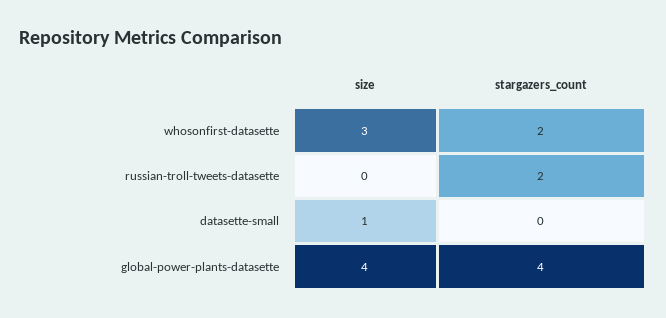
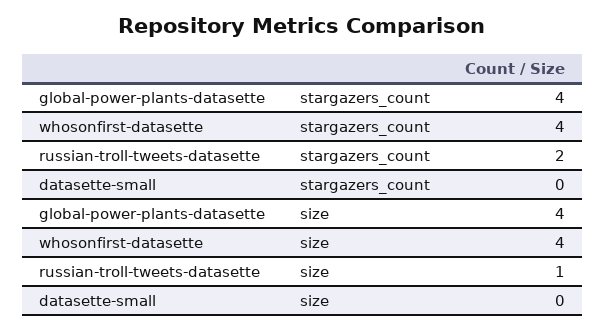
size, whosonfirst-datasette: 3 -> 4
stargazers_count, whosonfirst-datasette: 2 -> 4
size, russian-troll-tweets-datasette: 0 -> 1
size, datasette-small: 1 -> 0

